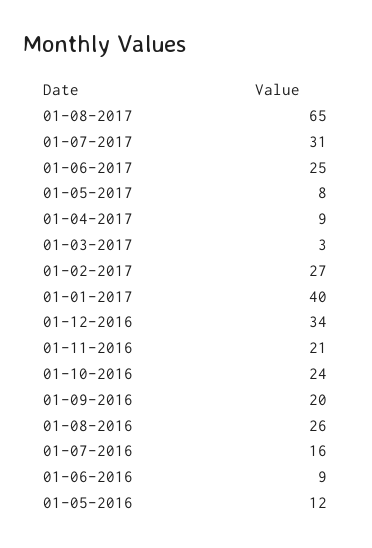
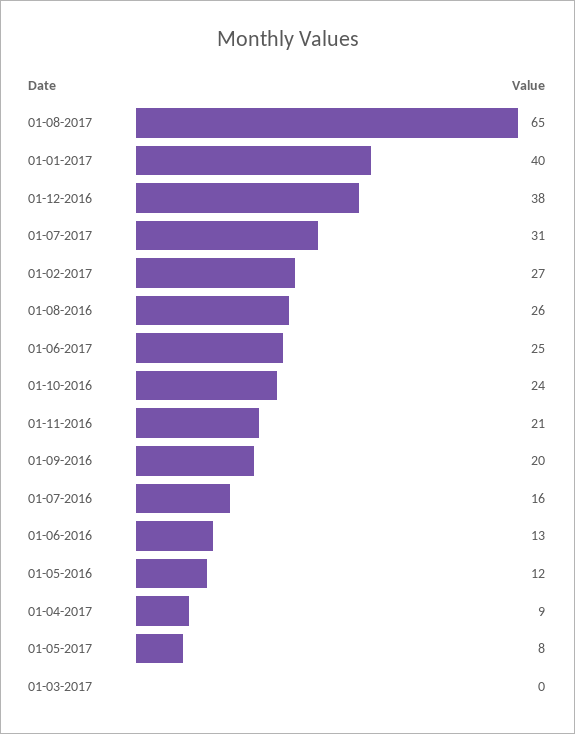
01-03-2017: 3 -> 0
01-12-2016: 34 -> 38
01-06-2016: 9 -> 13

